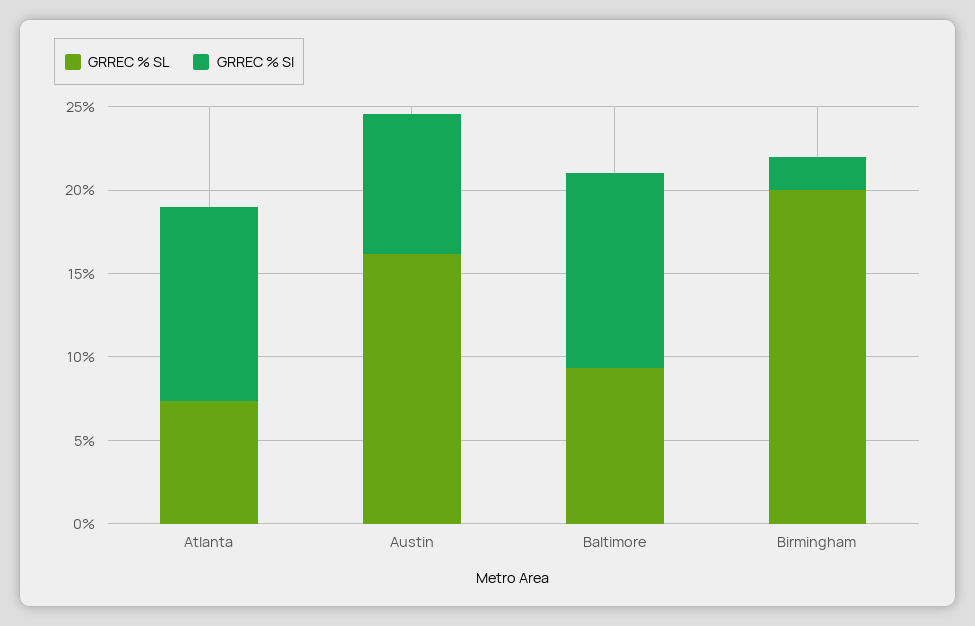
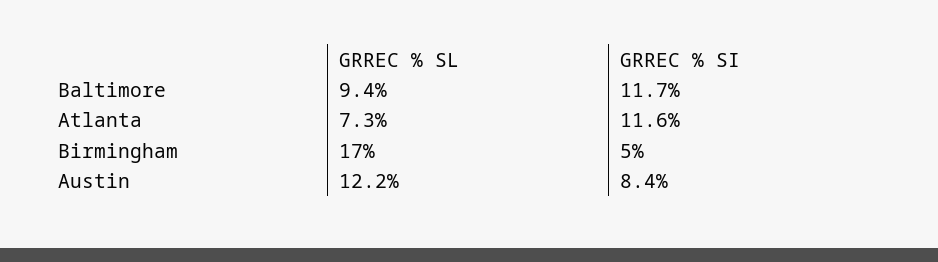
GRREC % SL, Austin: 16 -> 12.2
GRREC % SL, Birmingham: 20 -> 17
GRREC % SI, Birmingham: 2 -> 5

